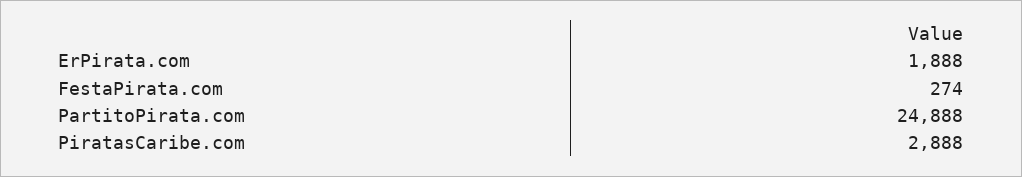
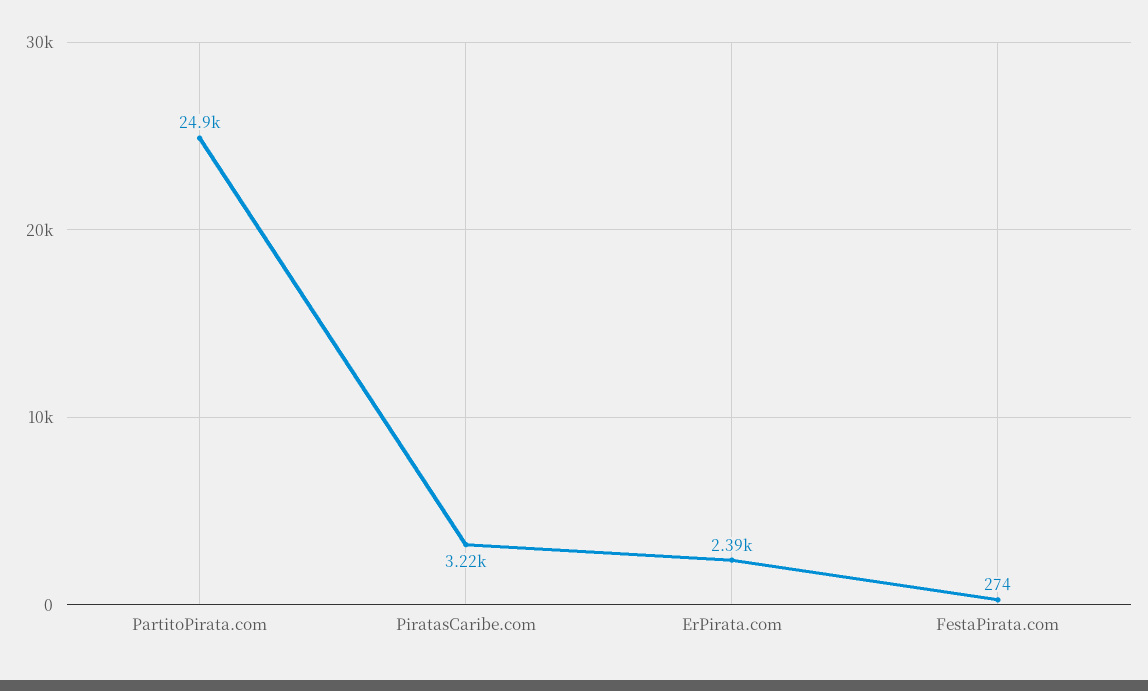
ErPirata.com: 1888 -> 2390
PiratasCaribe.com: 2888 -> 3220

